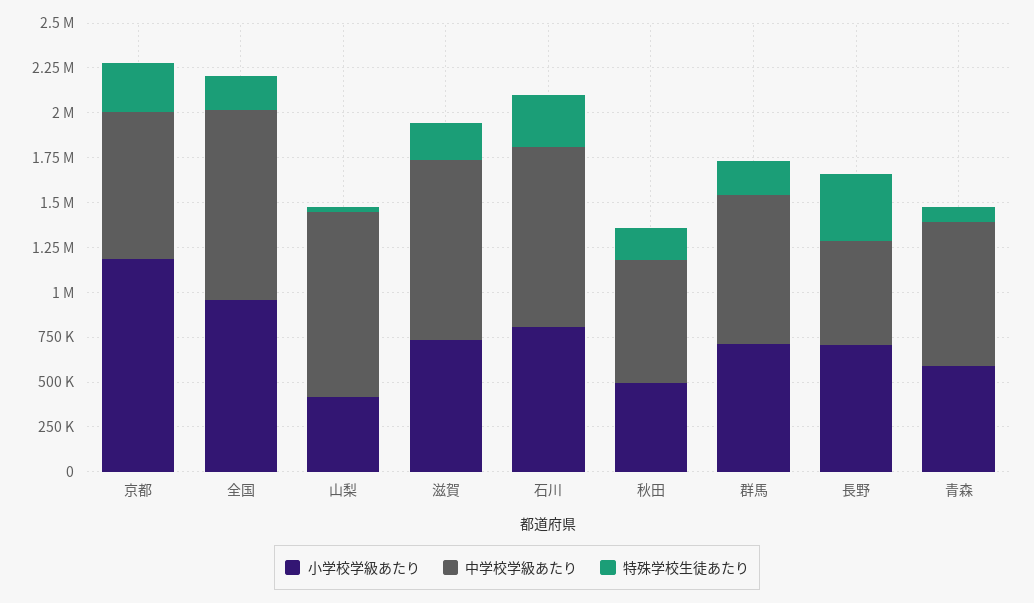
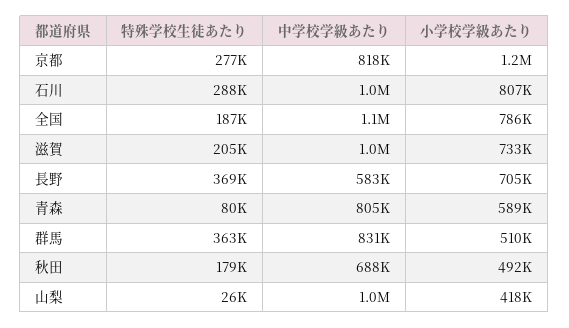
小学校学級あたり, 全国: 950000 -> 786000
小学校学級あたり, 群馬: 700000 -> 510000
特殊学校生徒あたり, 群馬: 200000 -> 363000

